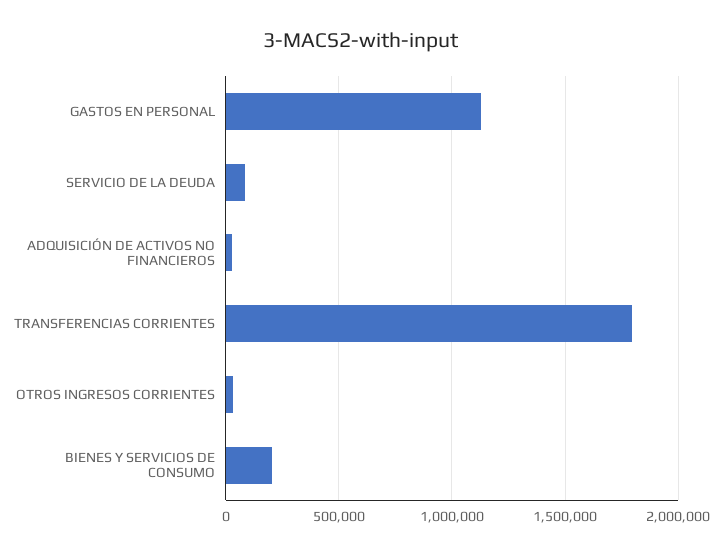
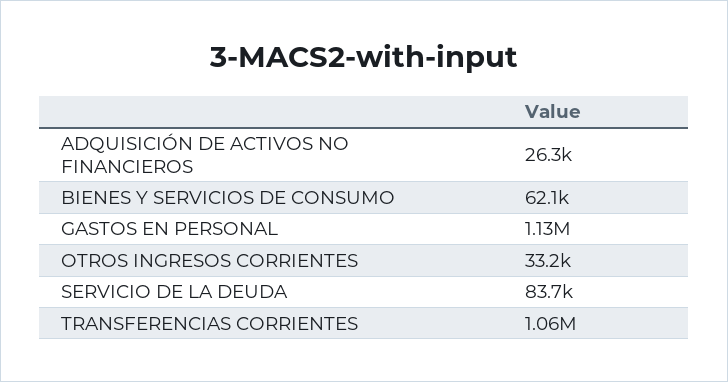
TRANSFERENCIAS CORRIENTES: 1800000 -> 1060000
BIENES Y SERVICIOS DE CONSUMO: 200000 -> 62100

